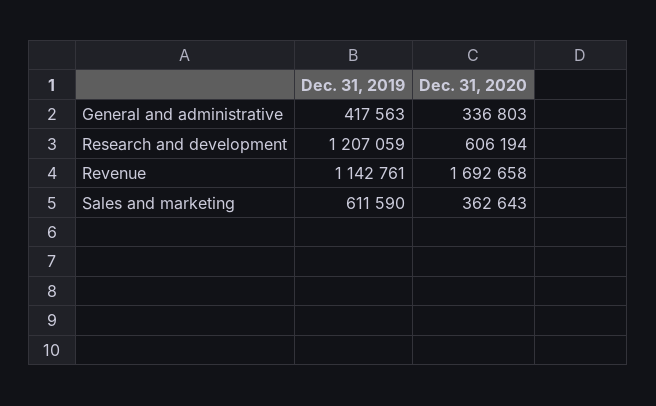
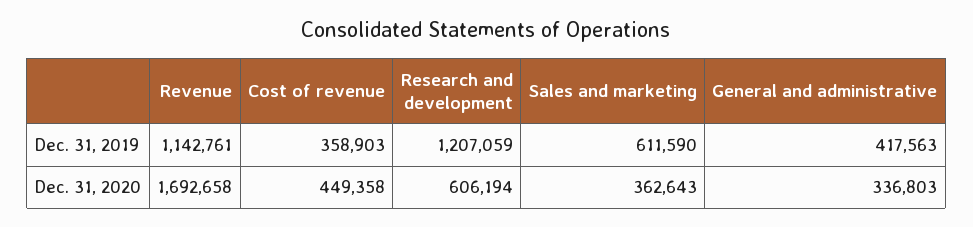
Dec. 31, 2019, Cost of revenue: none -> 358903
Dec. 31, 2020, Cost of revenue: none -> 449358

